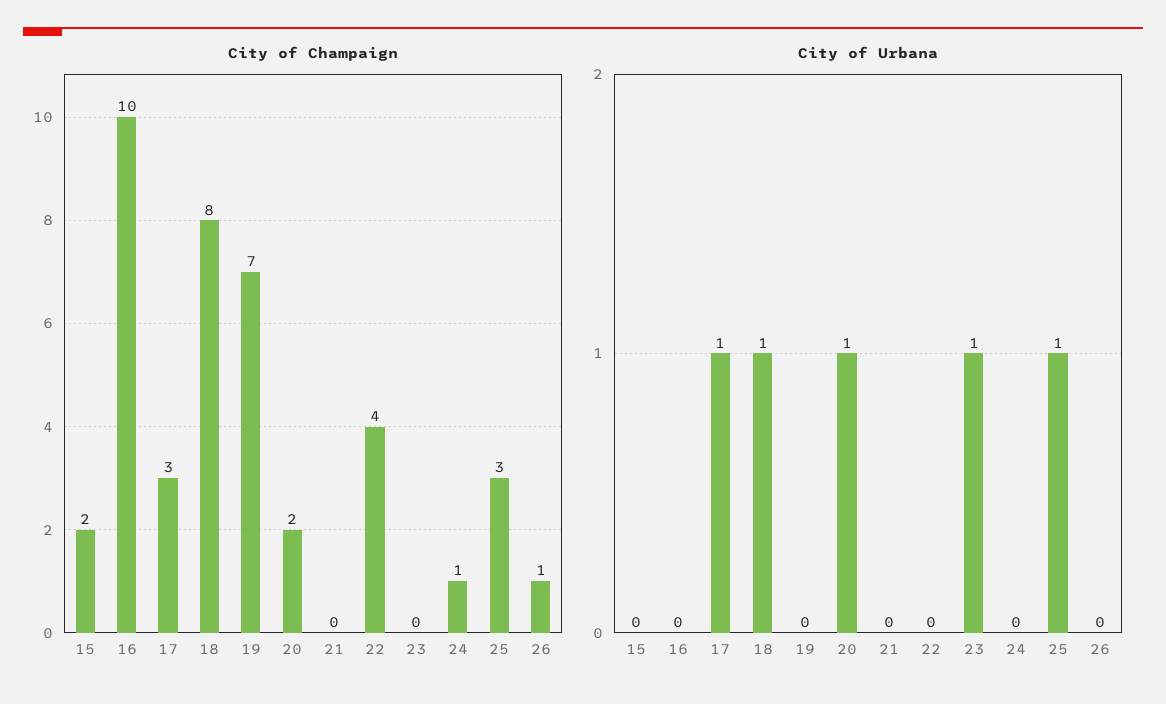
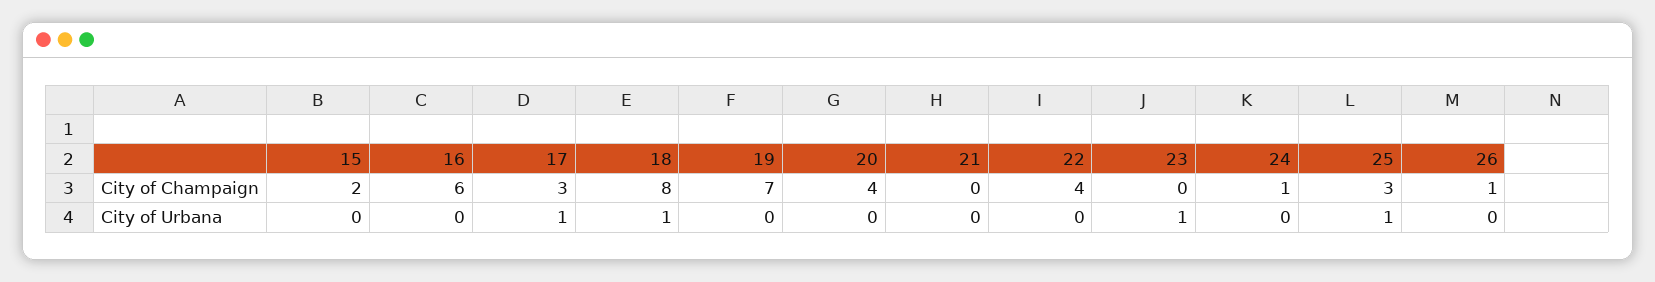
City of Champaign, 16: 10 -> 6
City of Champaign, 20: 2 -> 4
City of Urbana, 20: 1 -> 0

